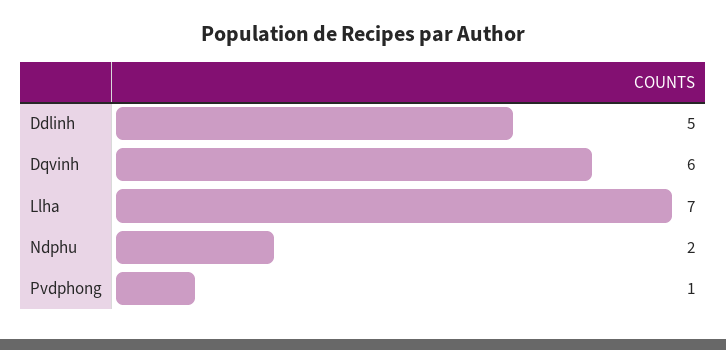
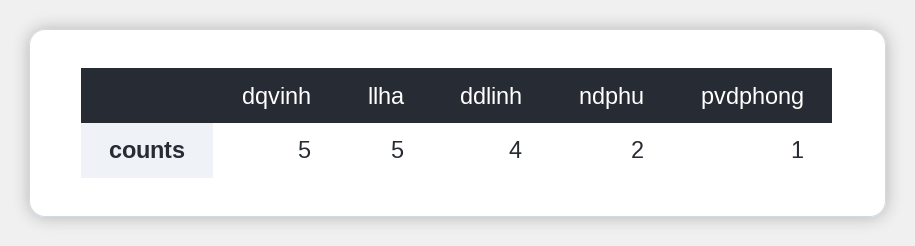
Ddlinh: 5 -> 4
Dqvinh: 6 -> 5
Llha: 7 -> 5

